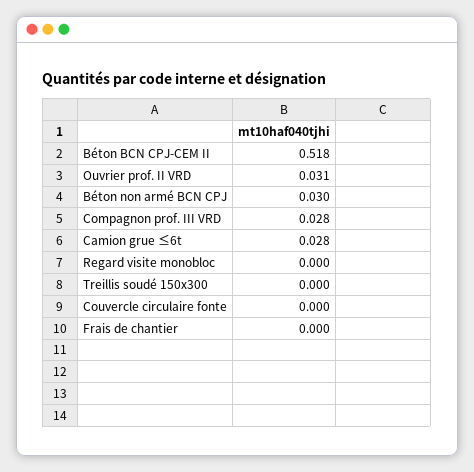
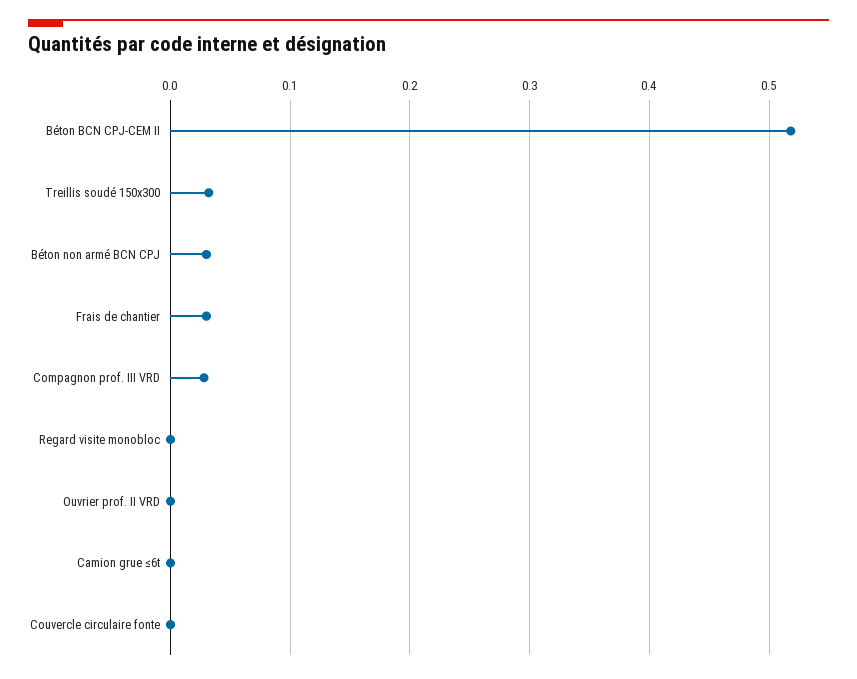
Ouvrier prof. II VRD: 0.031 -> 0
Camion grue ≤6t: 0.028 -> 0
Treillis soudé 150x300: 0 -> 0.03
Frais de chantier: 0 -> 0.03

